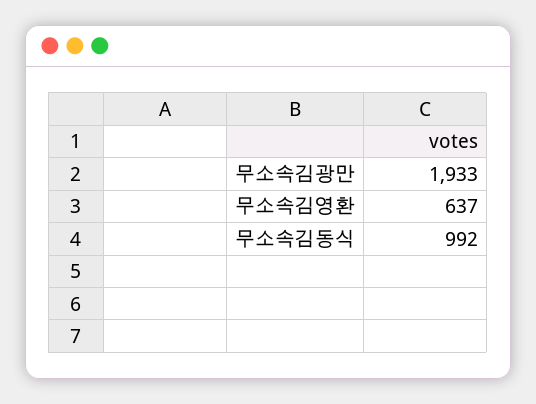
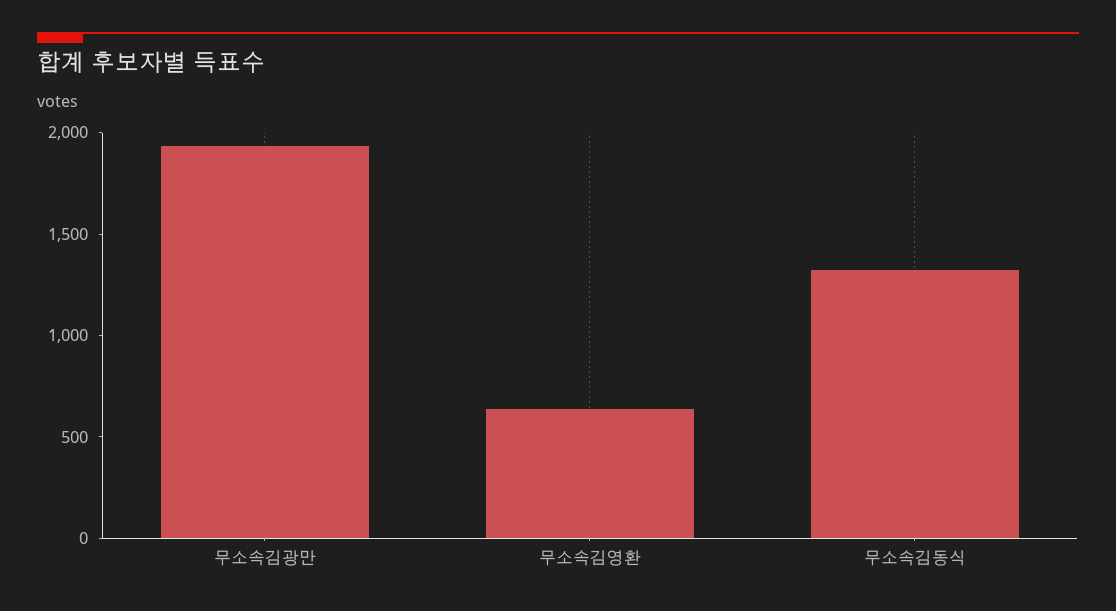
무소속김동식: 992 -> 1300

